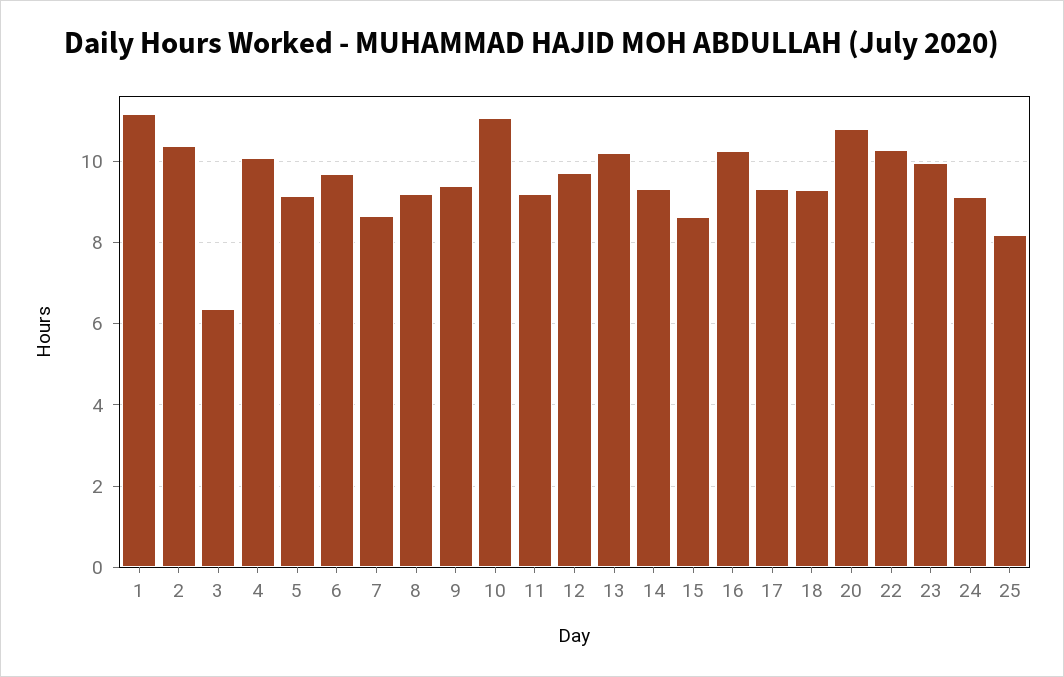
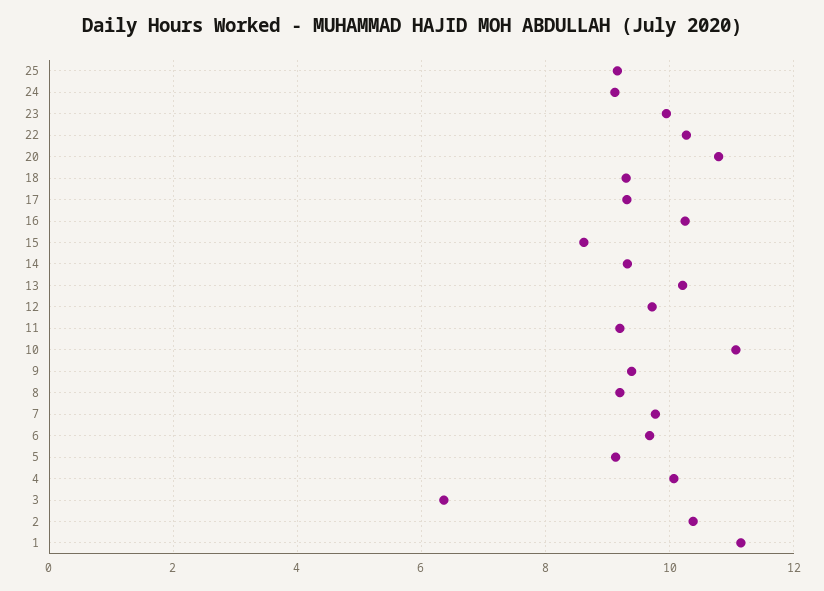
7: 8.6 -> 9.8
25: 8.2 -> 9.2

